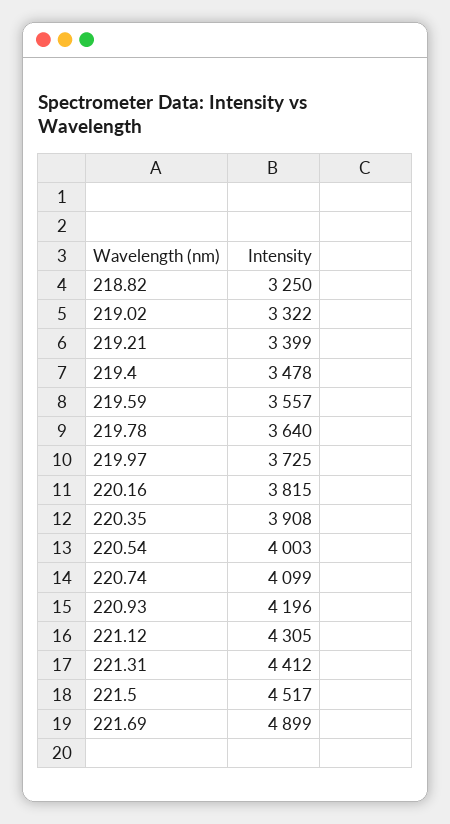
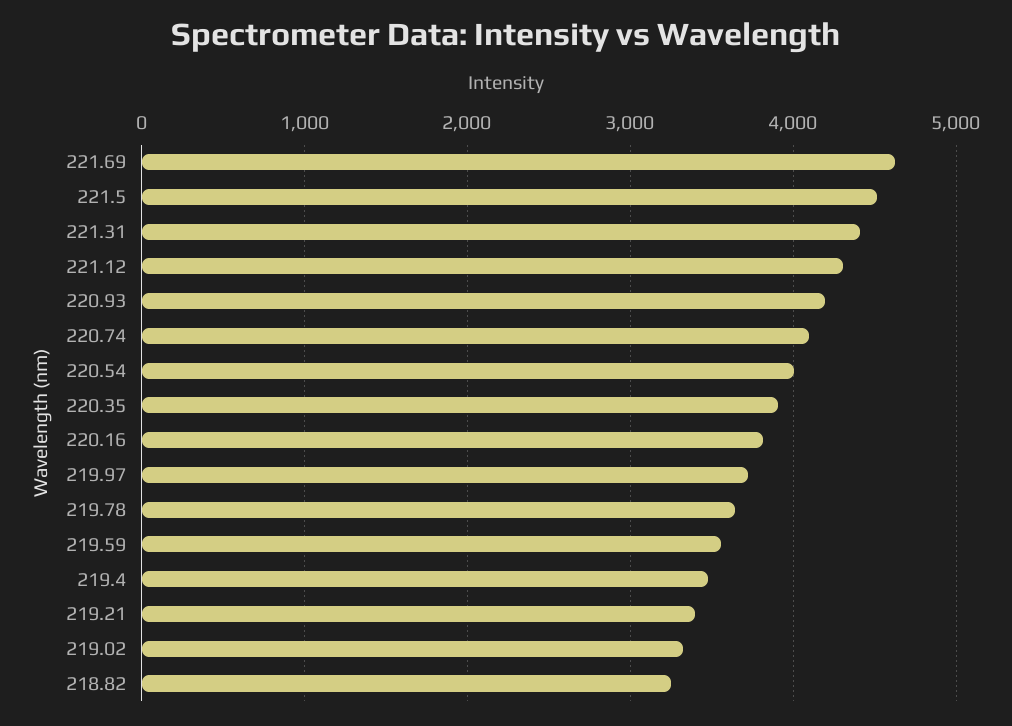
221.69: 4899 -> 4600

